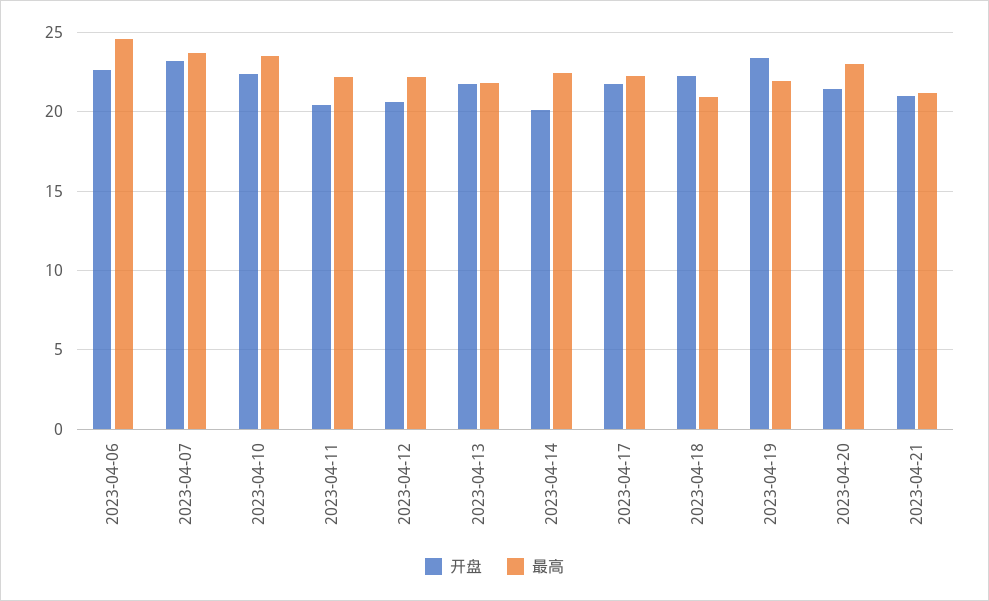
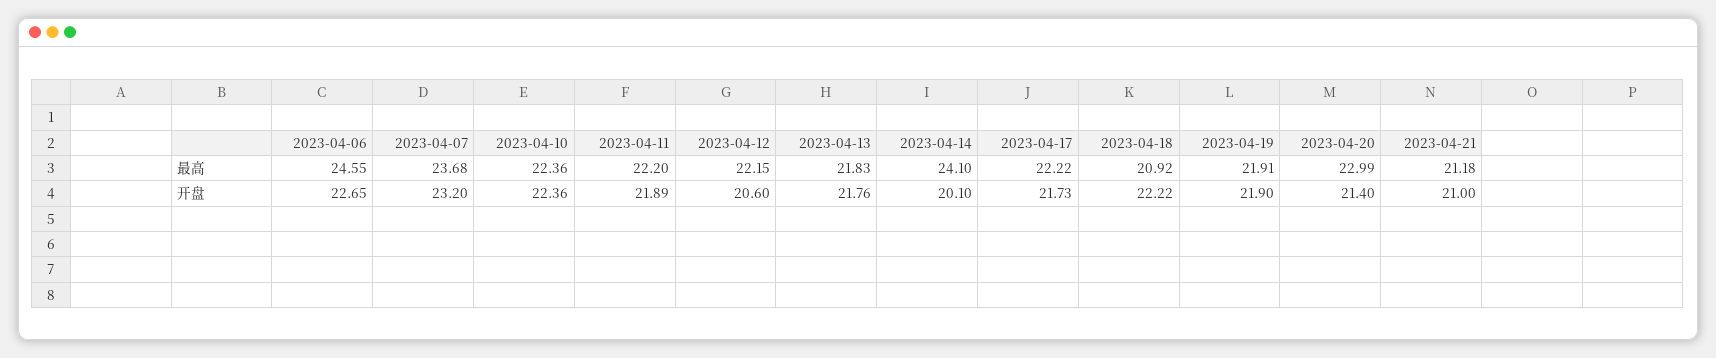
最高, 2023-04-10: 23.5 -> 22.36
开盘, 2023-04-11: 20.5 -> 21.89
最高, 2023-04-14: 22.5 -> 24.1
开盘, 2023-04-19: 23.5 -> 21.9

